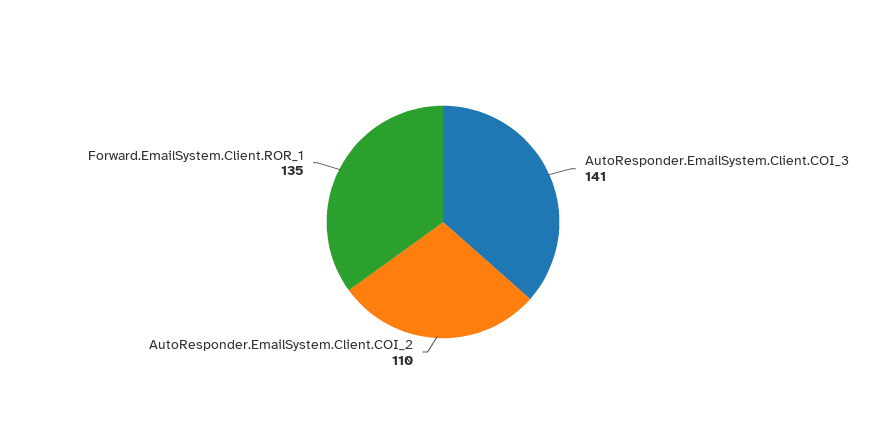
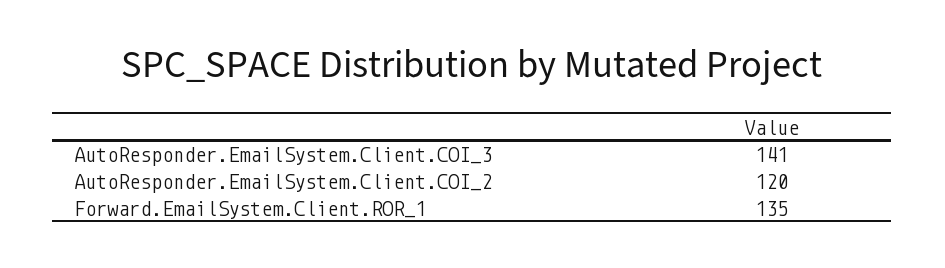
AutoResponder.EmailSystem.Client.COI_2: 110 -> 120

